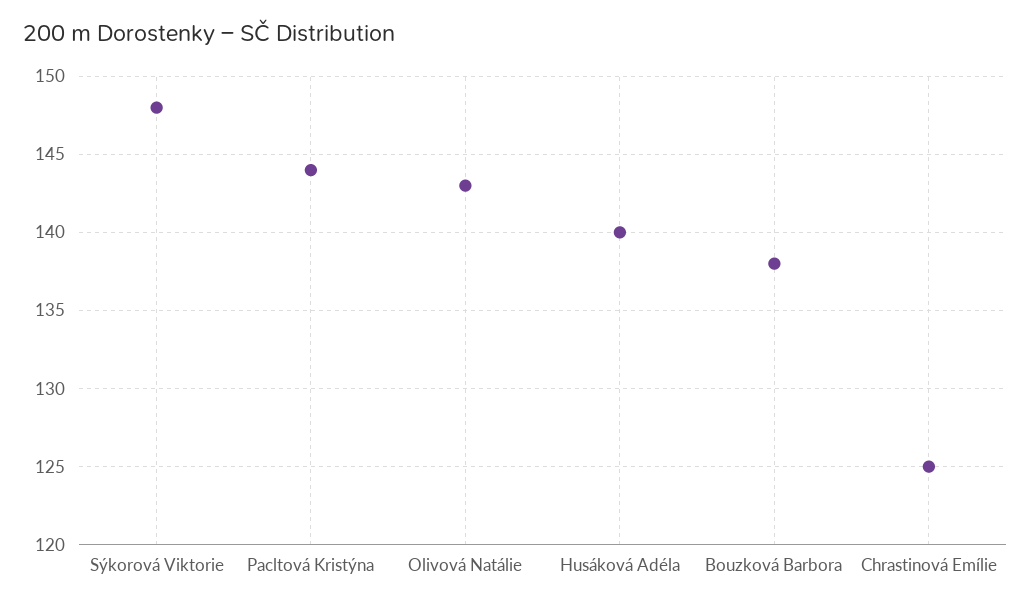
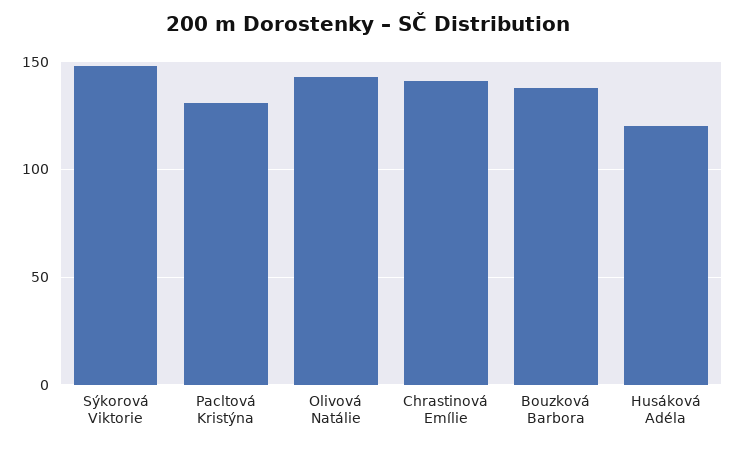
Pacltová Kristýna: 144 -> 130
Husáková Adéla: 140 -> 120
Chrastinová Emílie: 125 -> 140

